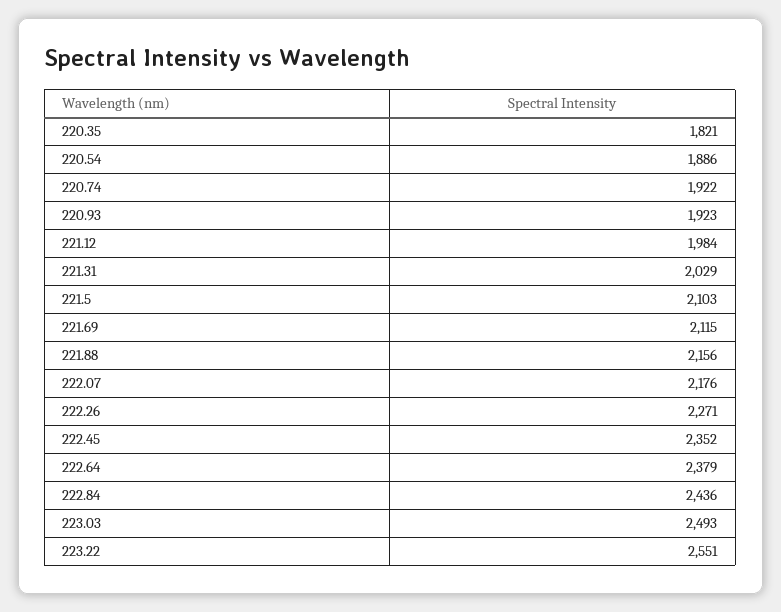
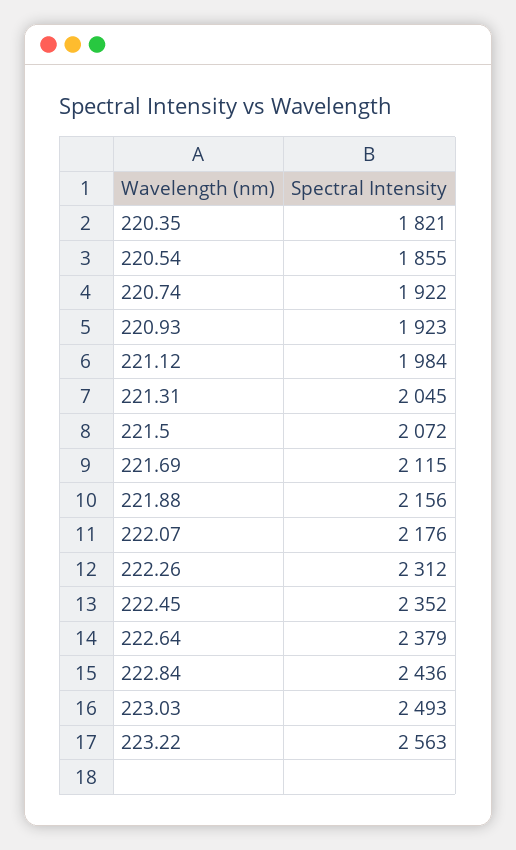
220.54: 1886 -> 1855
221.31: 2029 -> 2045
221.5: 2103 -> 2072
222.26: 2271 -> 2312
223.22: 2551 -> 2563

